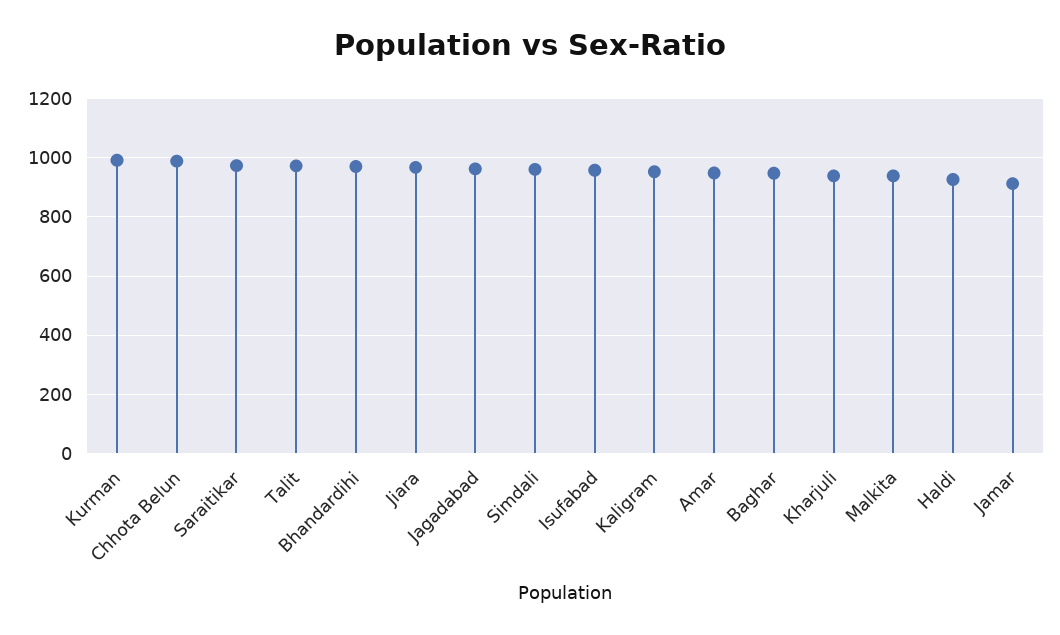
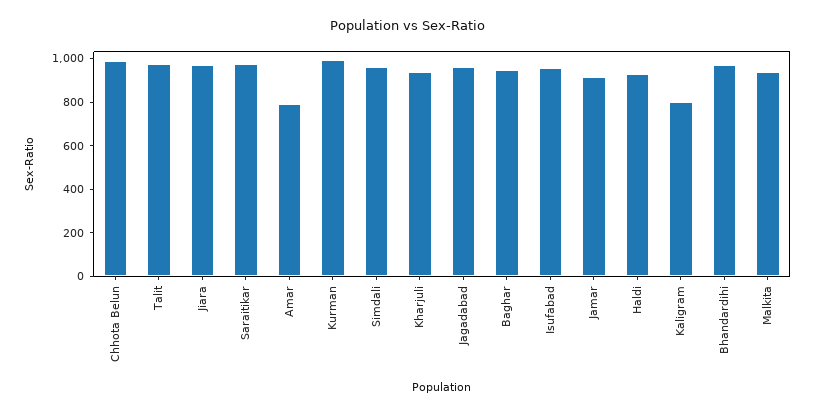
Kaligram: 950 -> 800
Amar: 950 -> 800

